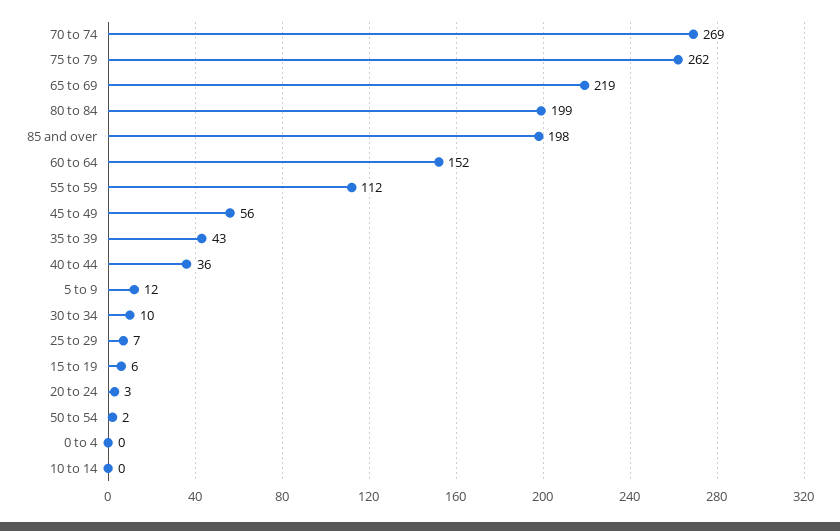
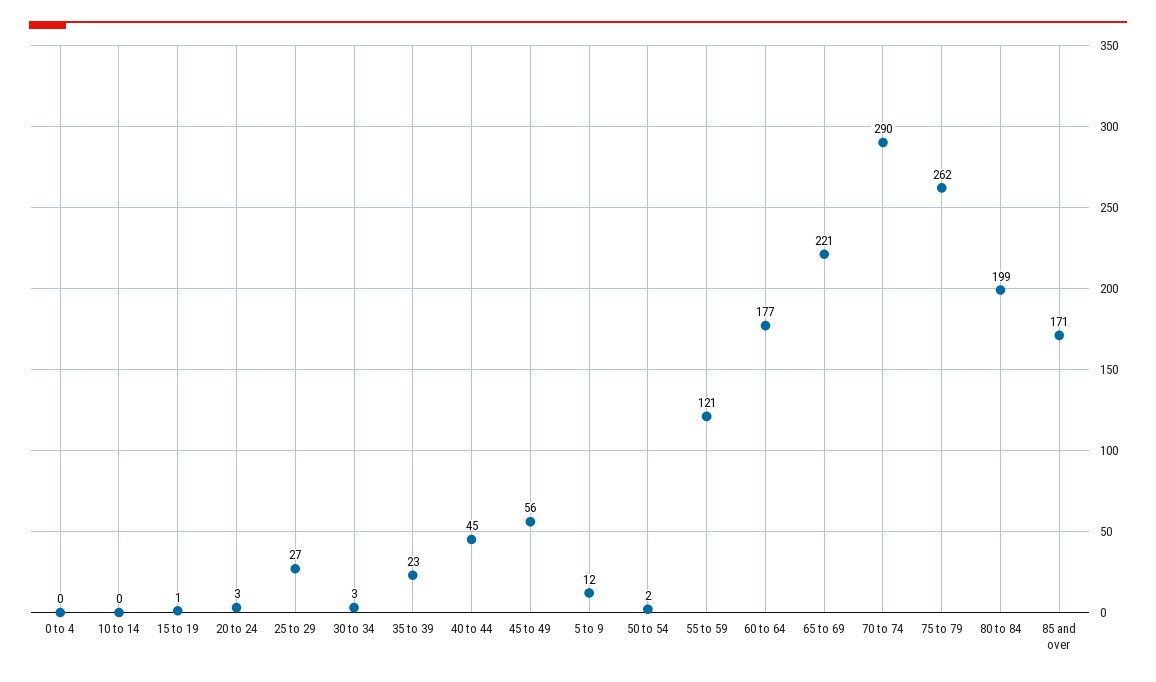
70 to 74: 269 -> 290
65 to 69: 219 -> 221
85 and over: 198 -> 171
60 to 64: 152 -> 177
55 to 59: 112 -> 121
35 to 39: 43 -> 23
40 to 44: 36 -> 45
30 to 34: 10 -> 3
25 to 29: 7 -> 27
15 to 19: 6 -> 1

